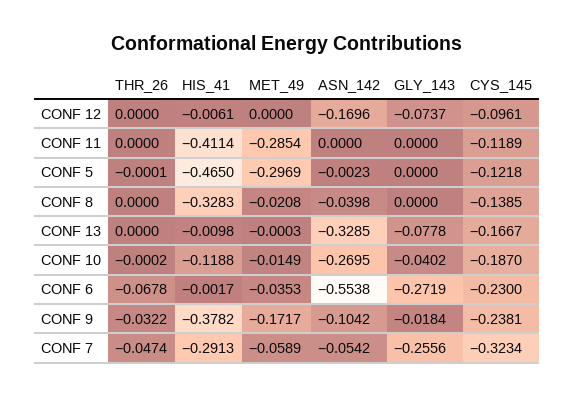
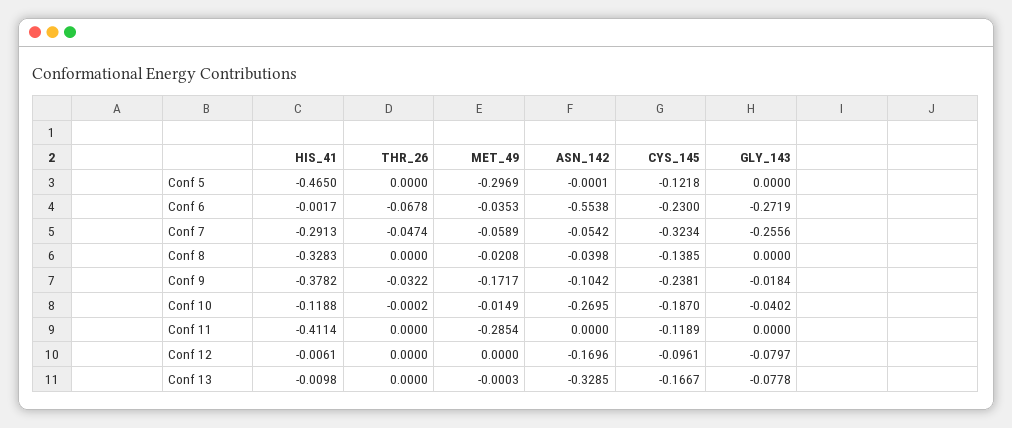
GLY_143, CONF 12: -0.0737 -> -0.0797
THR_26, CONF 5: -0.0001 -> 0
ASN_142, CONF 5: -0.0023 -> -0.0001

